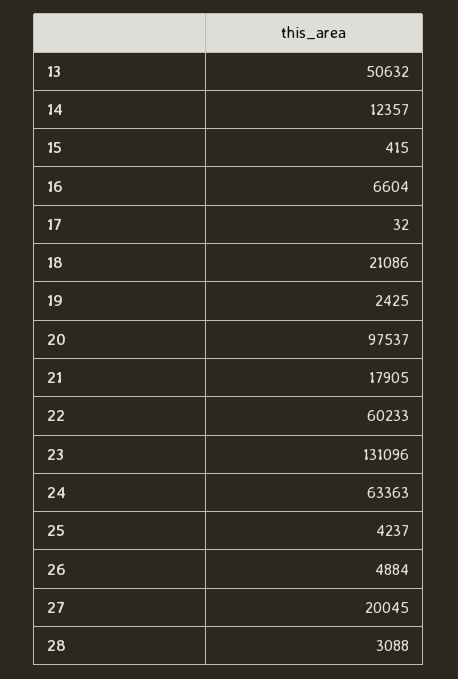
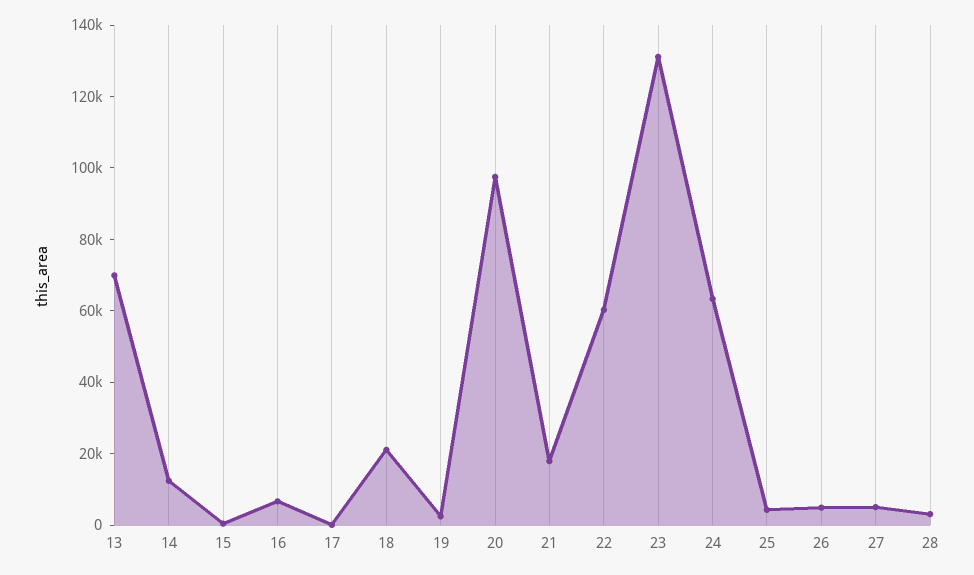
13: 50632 -> 70000
27: 20045 -> 5000

